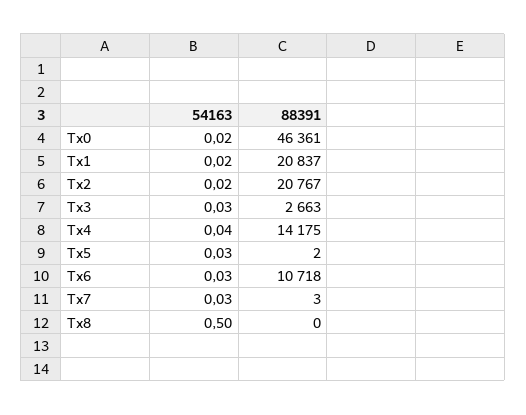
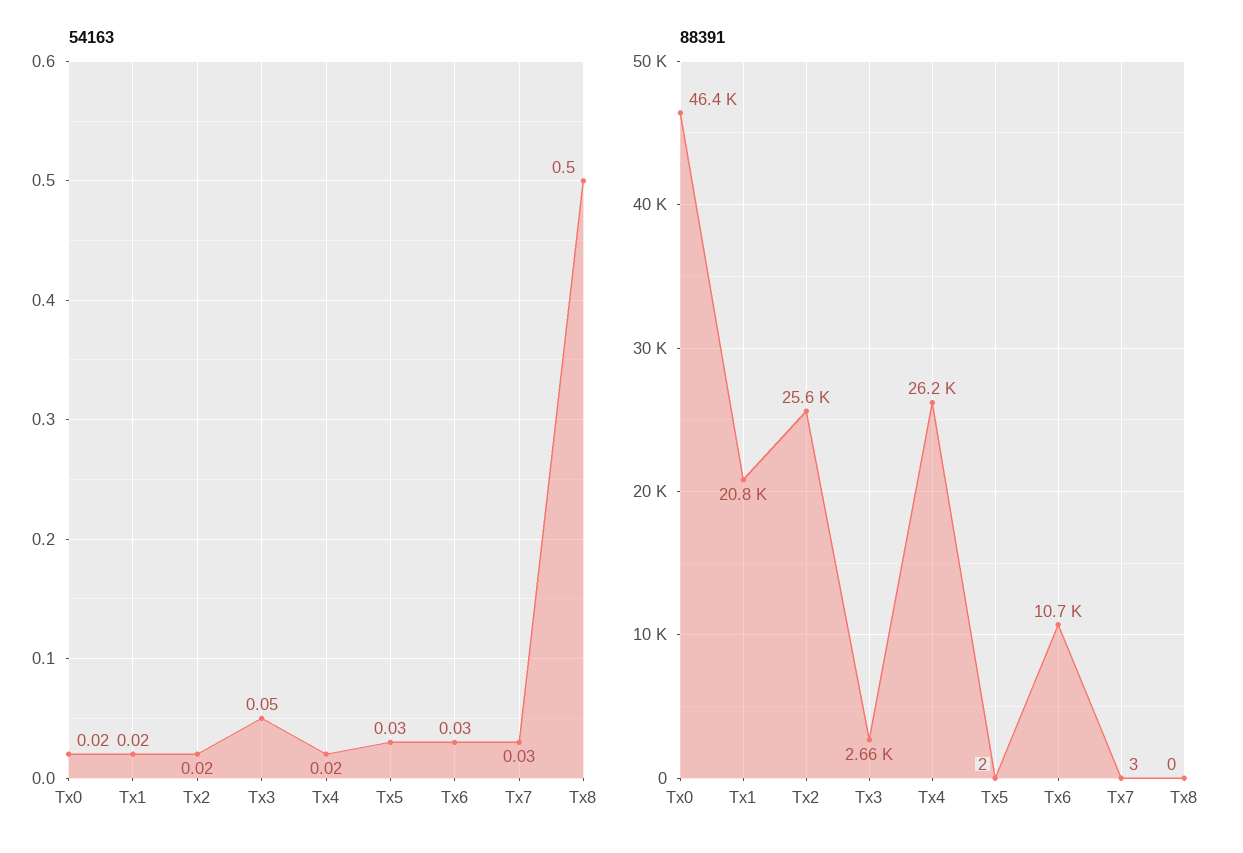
88391, Tx2: 20767 -> 25600
54163, Tx3: 0.03 -> 0.05
54163, Tx4: 0.04 -> 0.02
88391, Tx4: 14175 -> 26200

